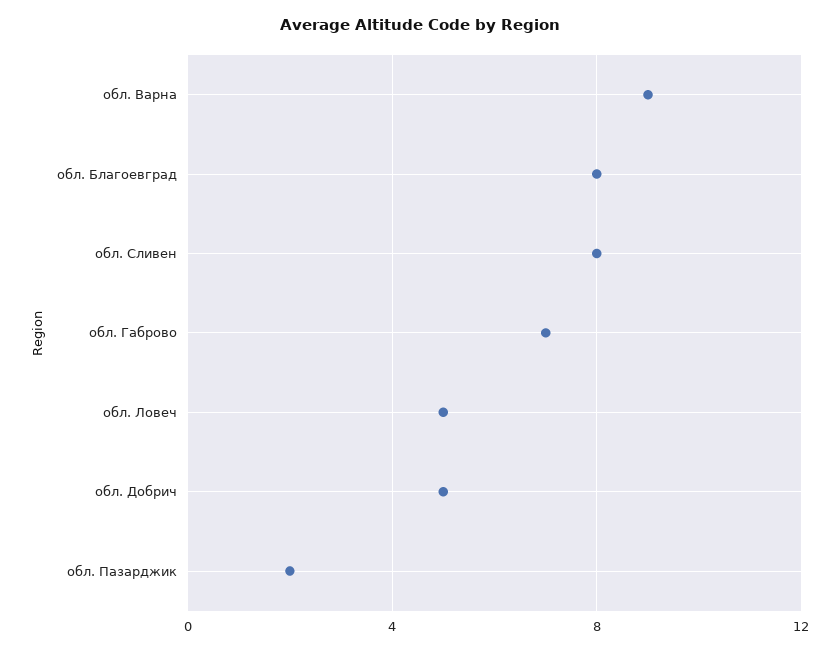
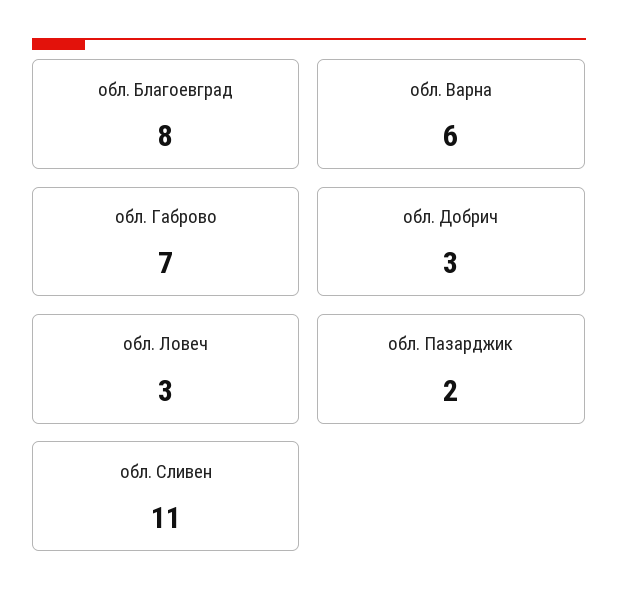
обл. Варна: 9 -> 6
обл. Сливен: 8 -> 11
обл. Ловеч: 5 -> 3
обл. Добрич: 5 -> 3

